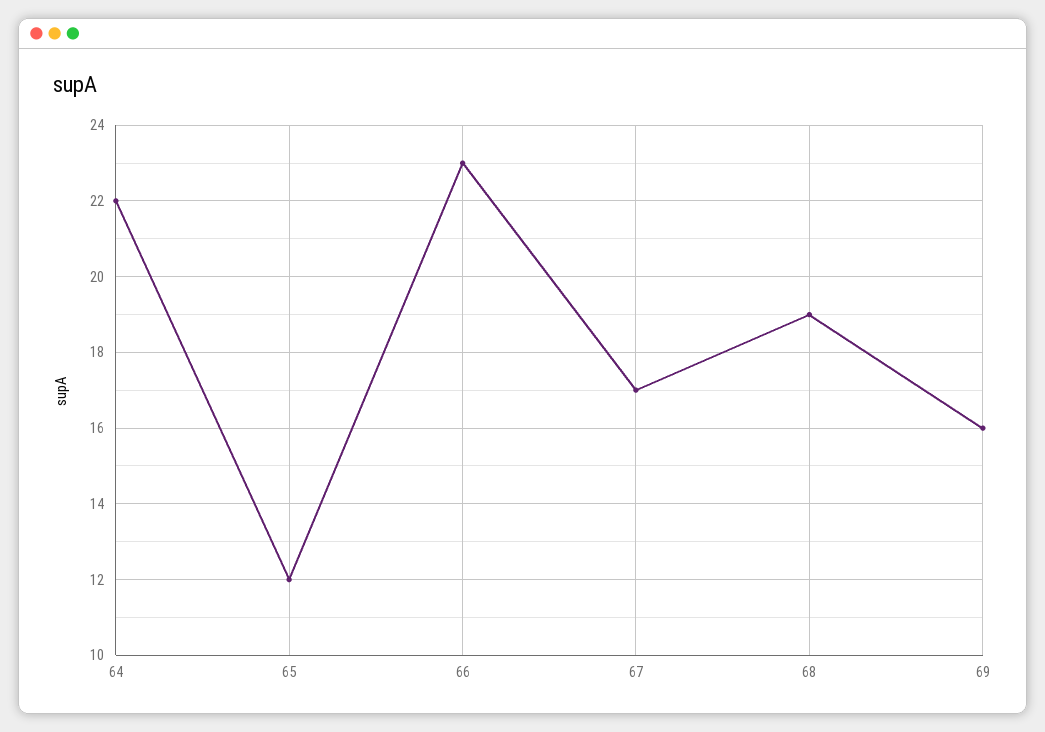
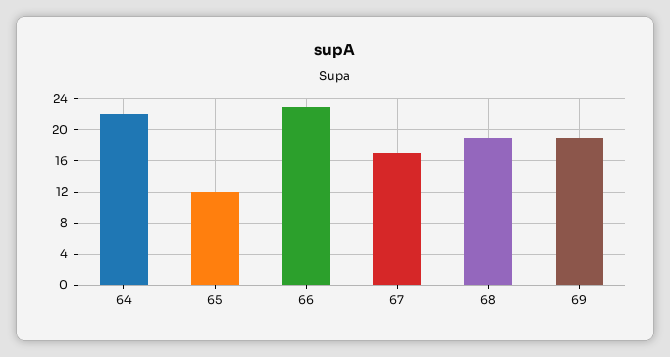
69: 16 -> 19

